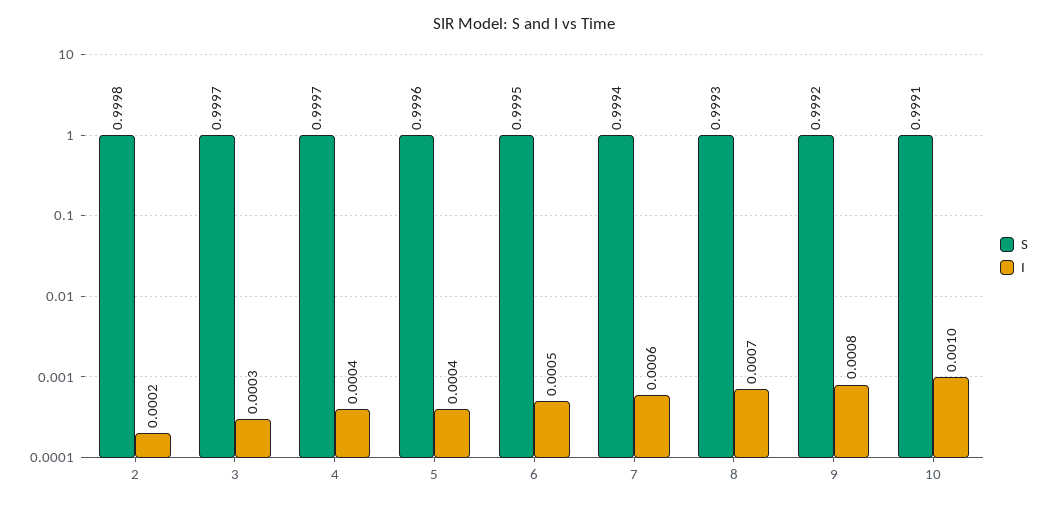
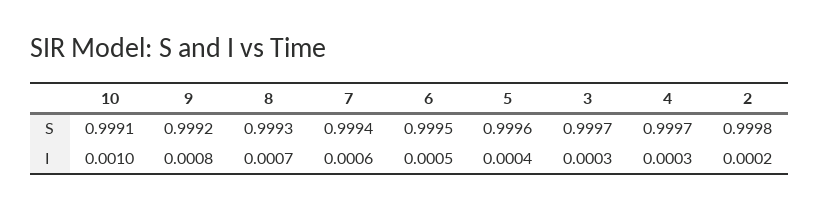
I, 4: 0.0004 -> 0.0003

